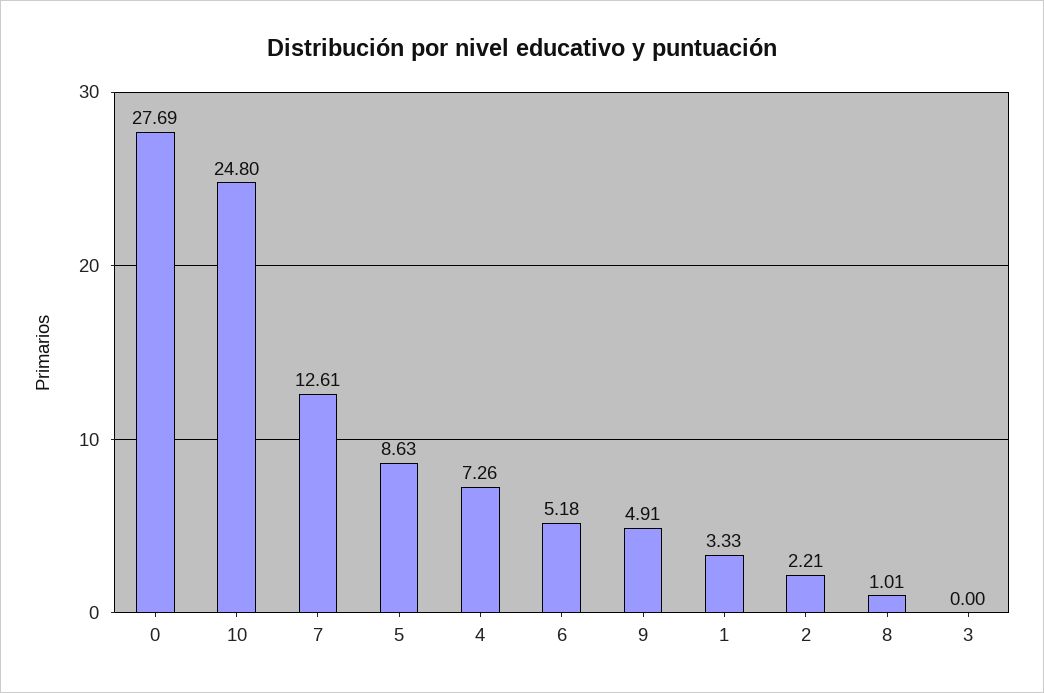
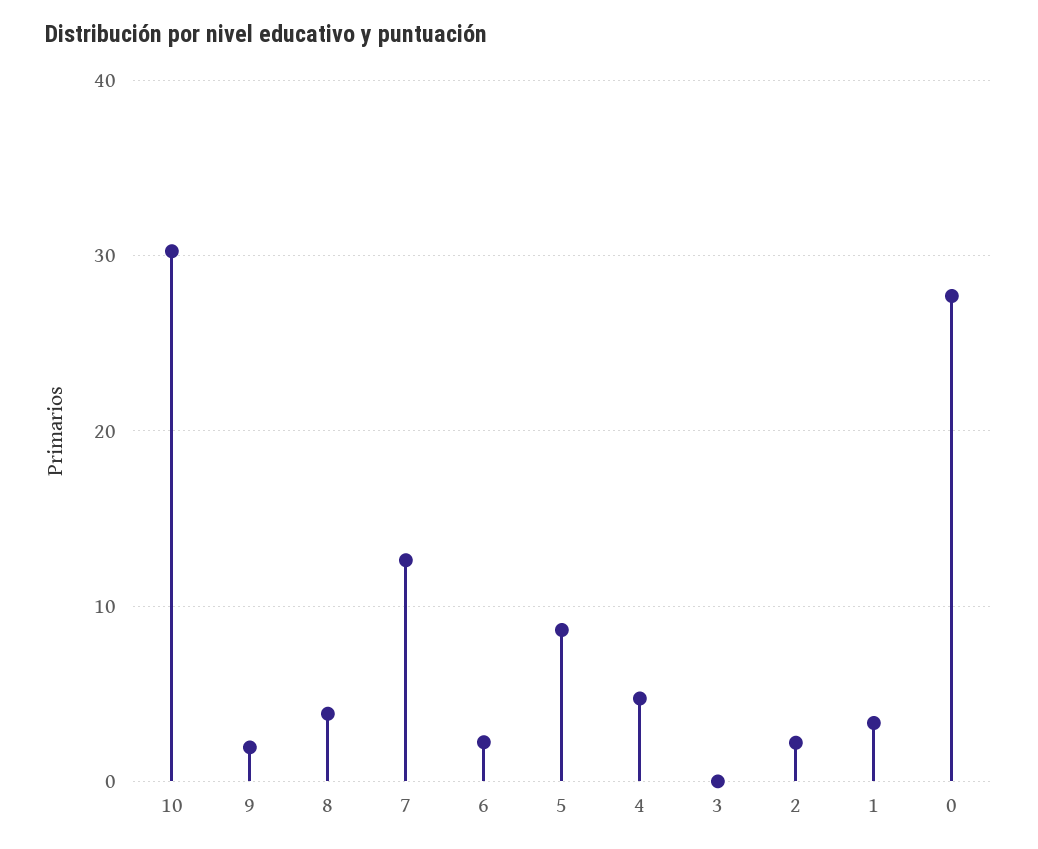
10: 24.8 -> 30
4: 7.26 -> 5
6: 5.18 -> 2
9: 4.91 -> 2
8: 1.01 -> 4

